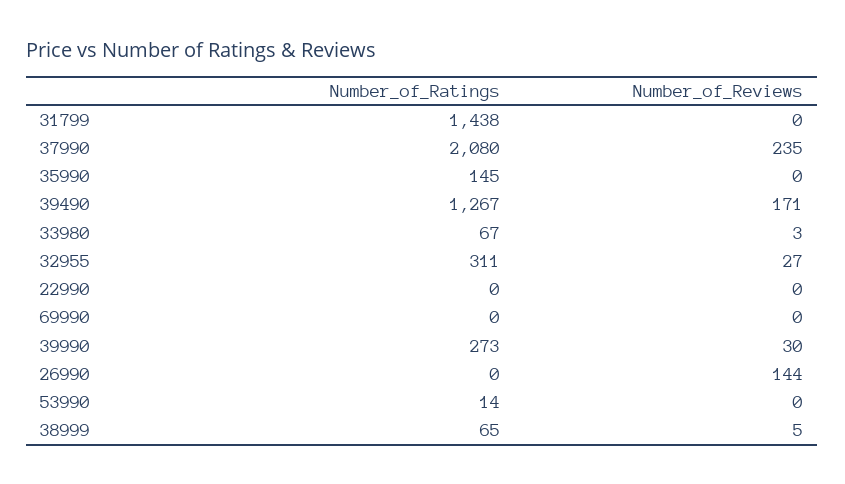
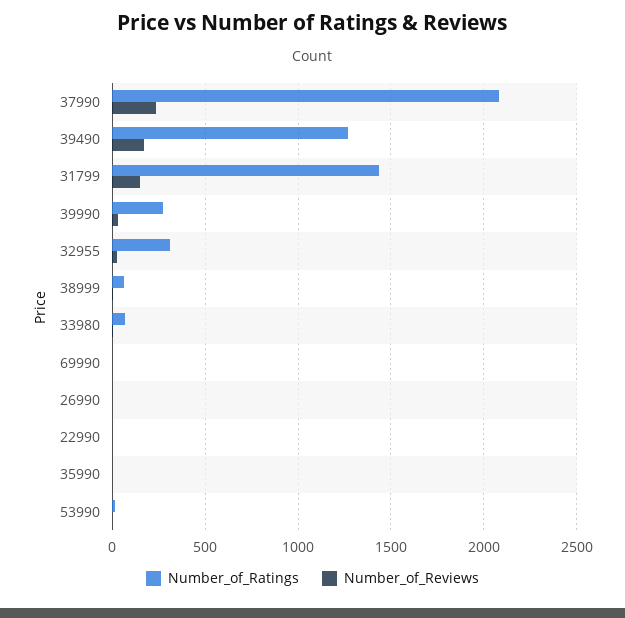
Number_of_Reviews, 31799: 0 -> 150
Number_of_Ratings, 35990: 145 -> 0
Number_of_Reviews, 26990: 144 -> 0

